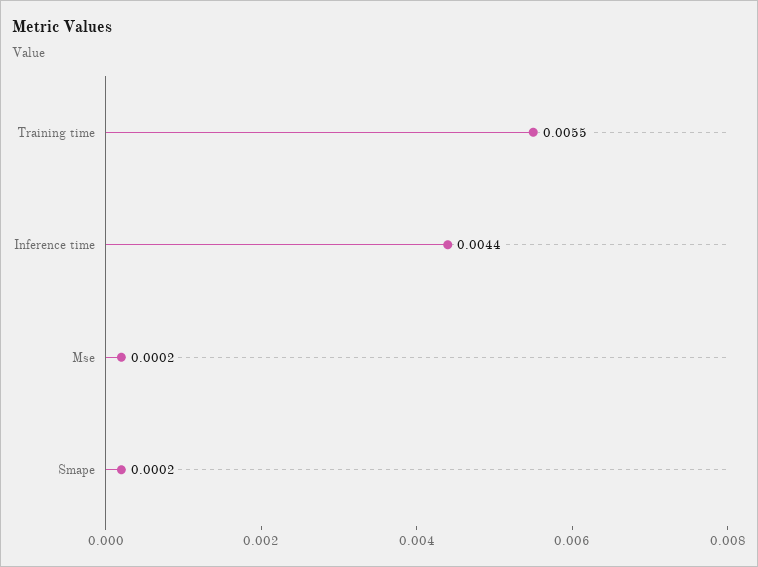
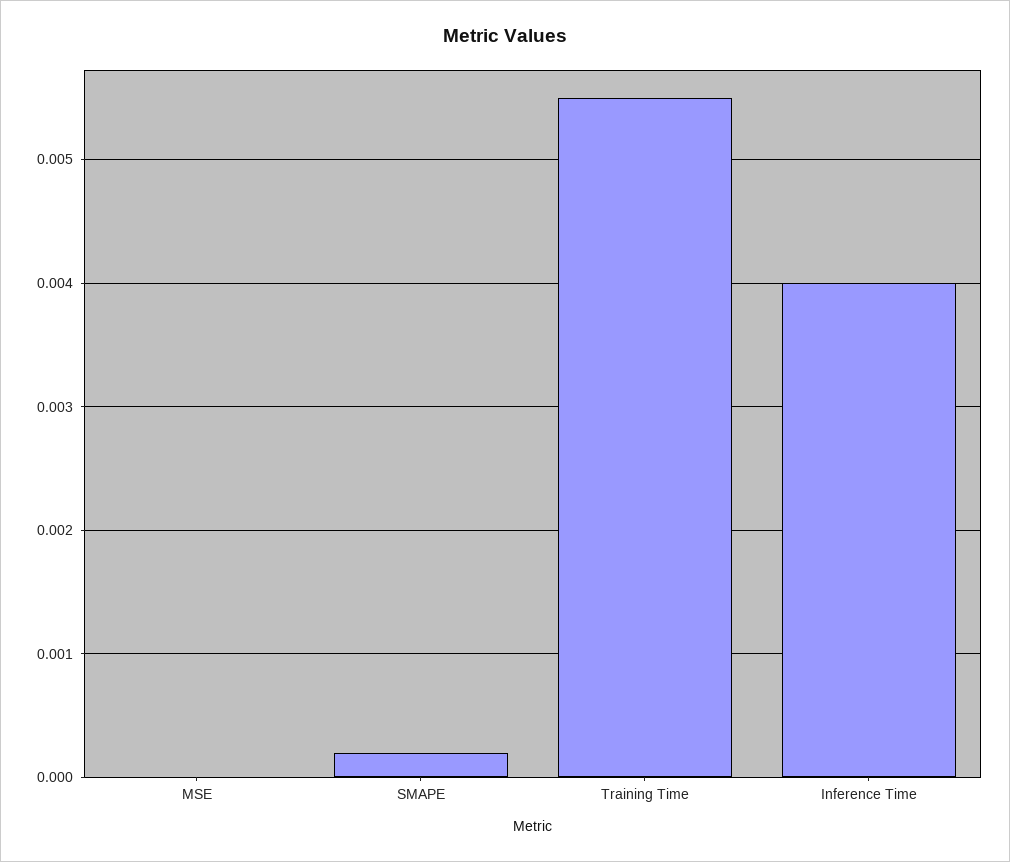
Inference time: 0.0044 -> 0.004
Mse: 0.0002 -> 0

